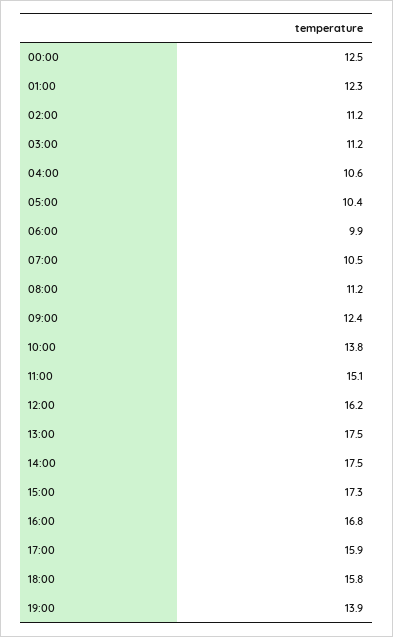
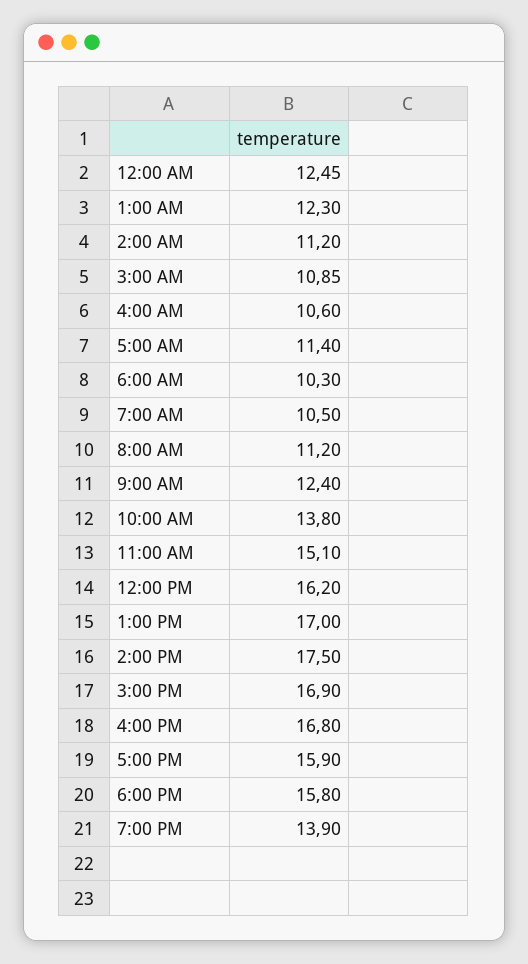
03:00: 11.2 -> 10.85
05:00: 10.4 -> 11.4
06:00: 9.9 -> 10.3
13:00: 17.5 -> 17
15:00: 17.3 -> 16.9

